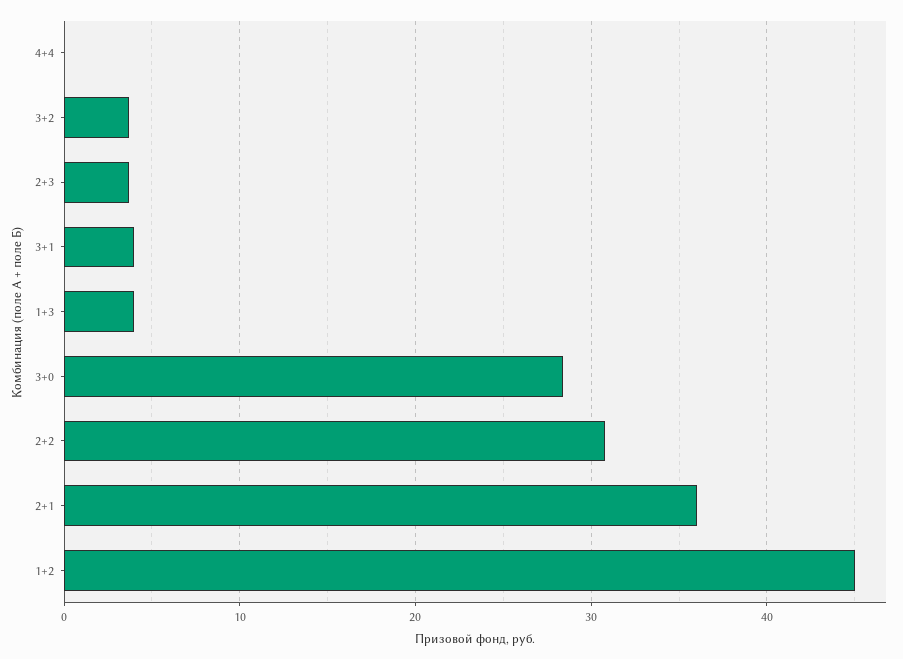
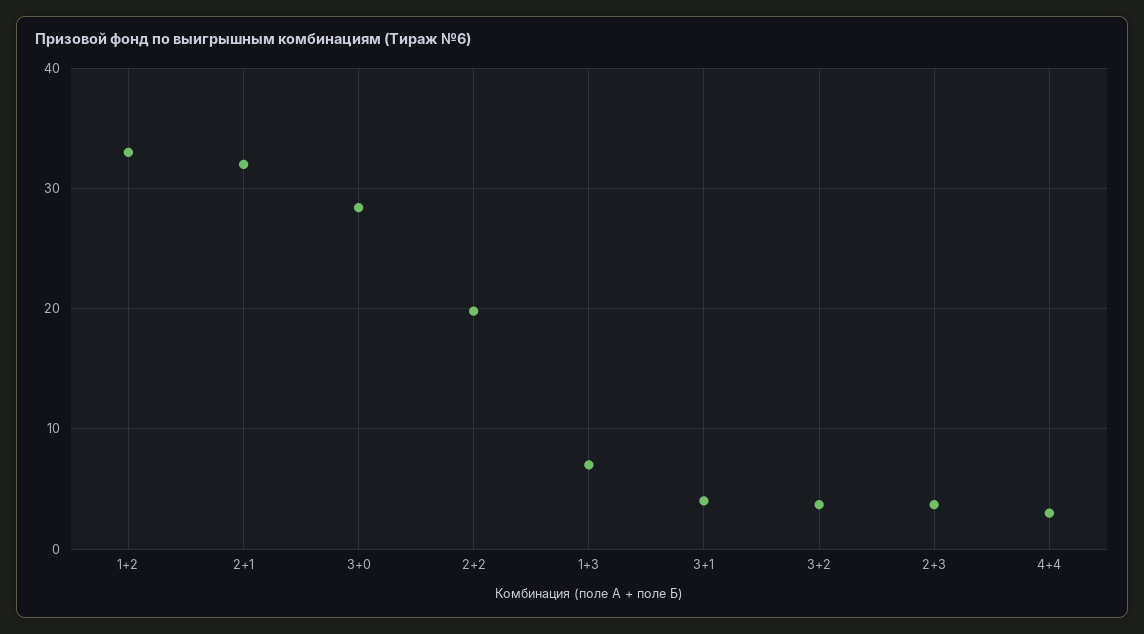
4+4: 0 -> 3
1+3: 4 -> 7
2+2: 31 -> 20
2+1: 36 -> 32
1+2: 45 -> 33

